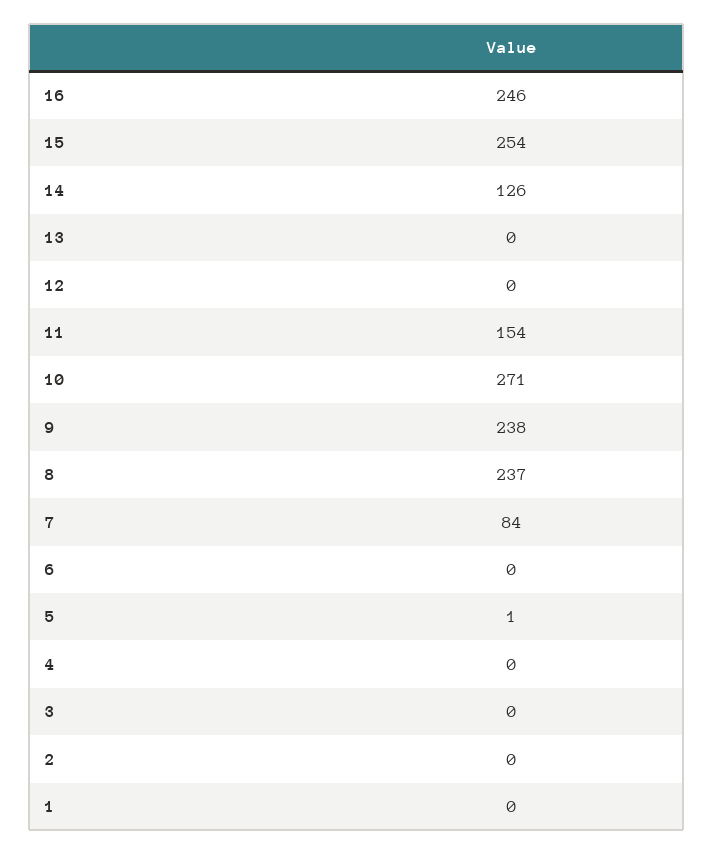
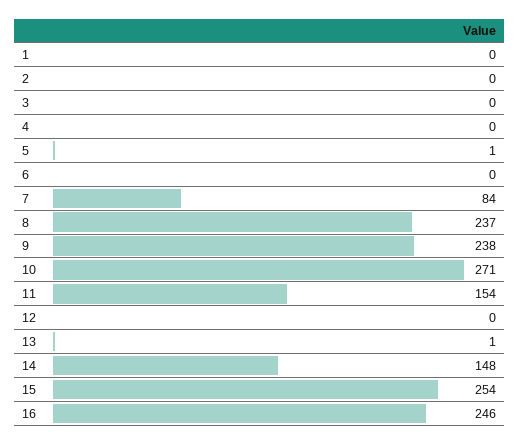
14: 126 -> 148
13: 0 -> 1

